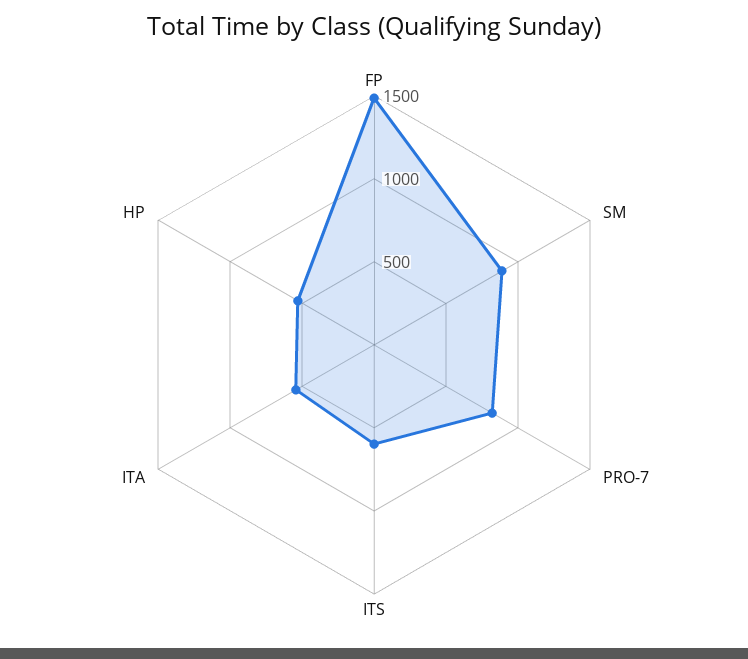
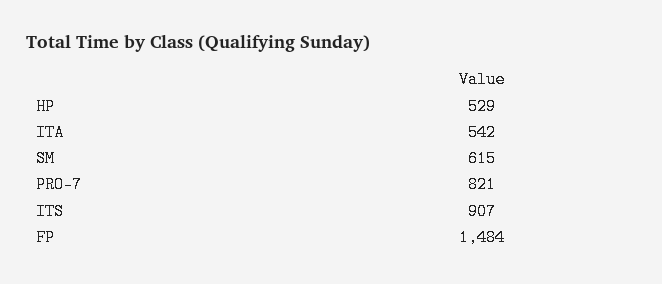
SM: 900 -> 615
ITS: 600 -> 907

